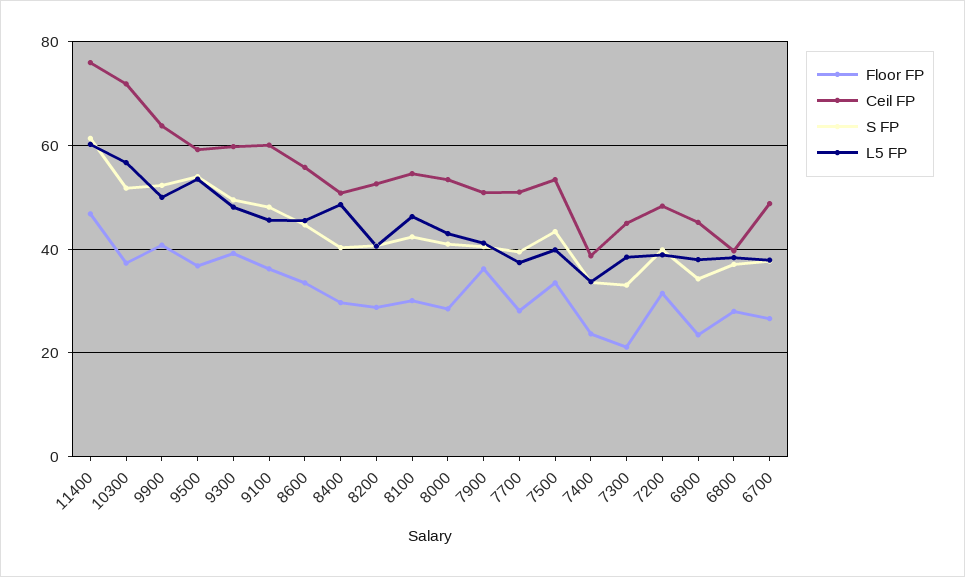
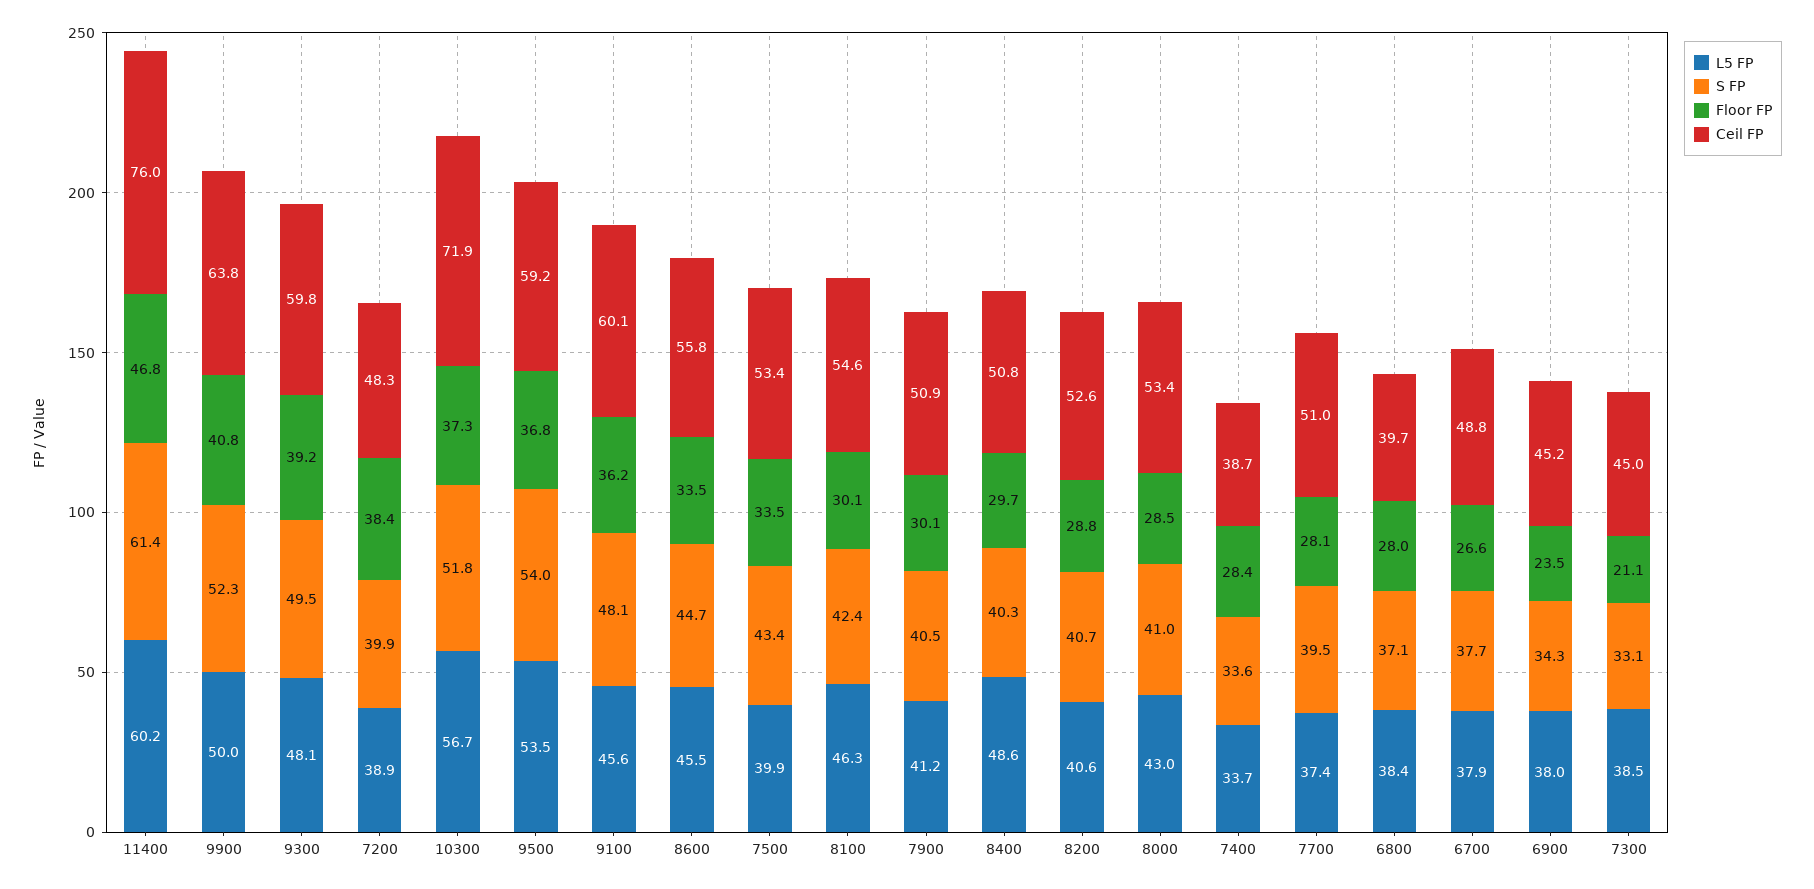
Floor FP, 7900: 36 -> 30.1
Floor FP, 7400: 24 -> 28.4
Floor FP, 7200: 32 -> 38.4

